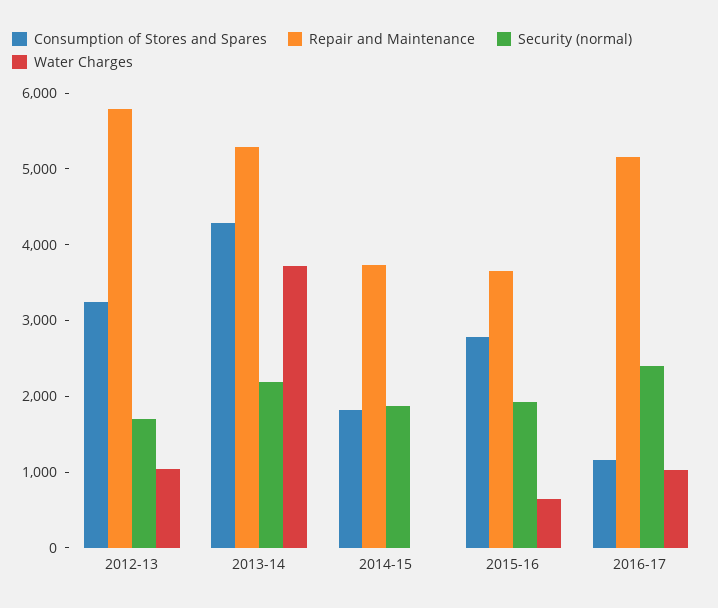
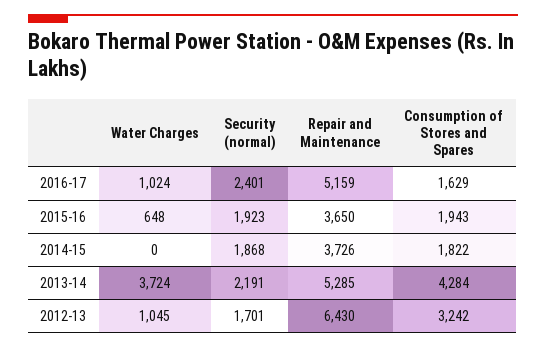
Repair and Maintenance, 2012-13: 5800 -> 6430
Consumption of Stores and Spares, 2015-16: 2800 -> 1943
Consumption of Stores and Spares, 2016-17: 1200 -> 1629

